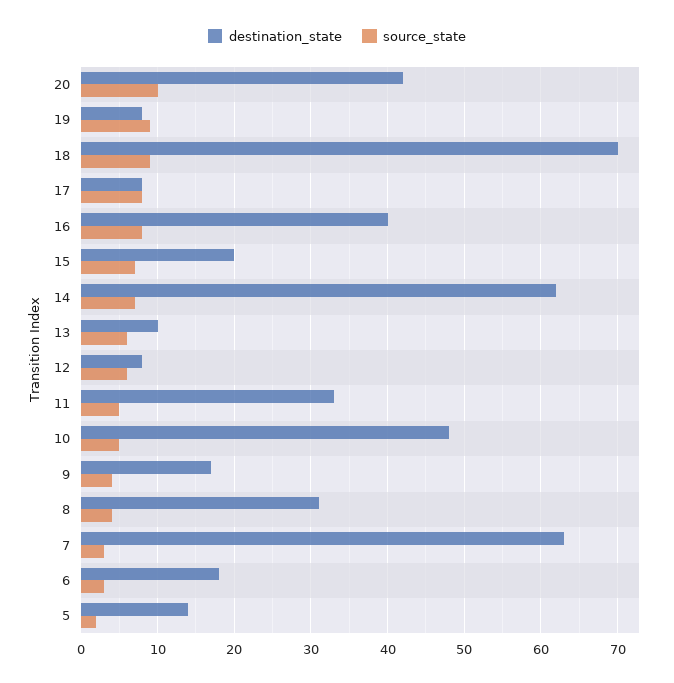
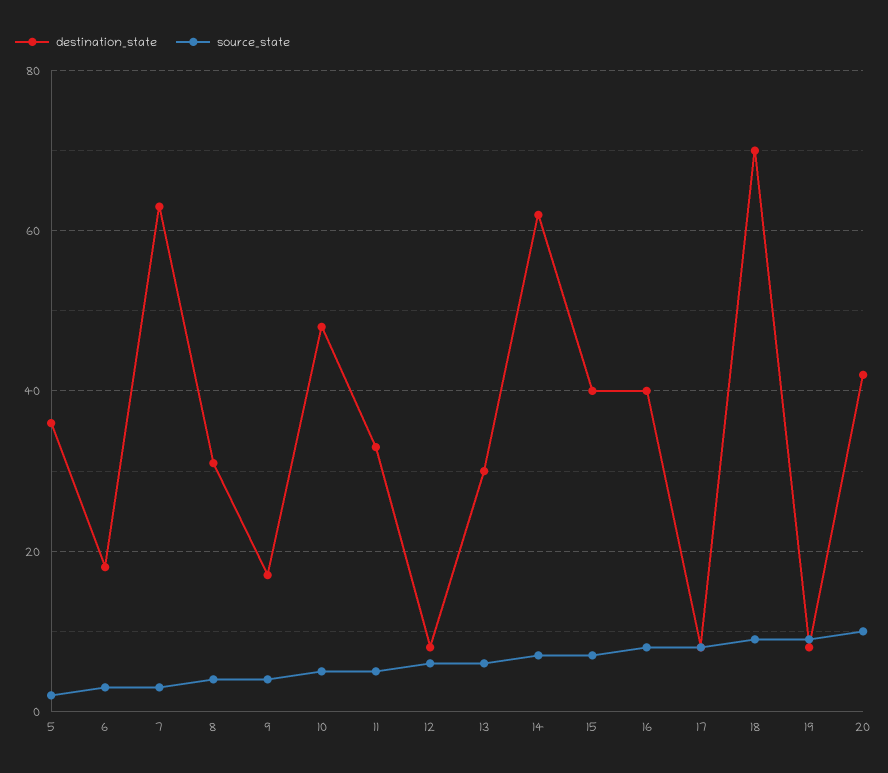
destination_state, 15: 20 -> 40
destination_state, 13: 10 -> 30
destination_state, 5: 14 -> 35

